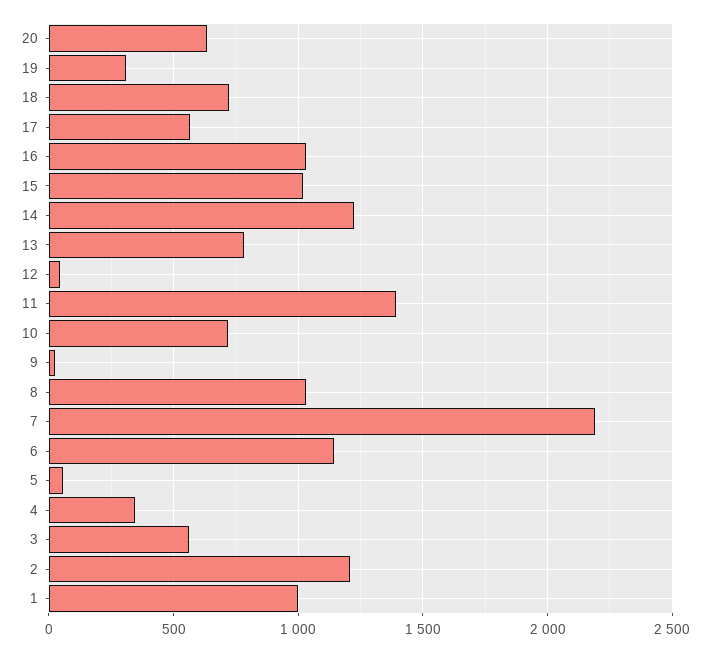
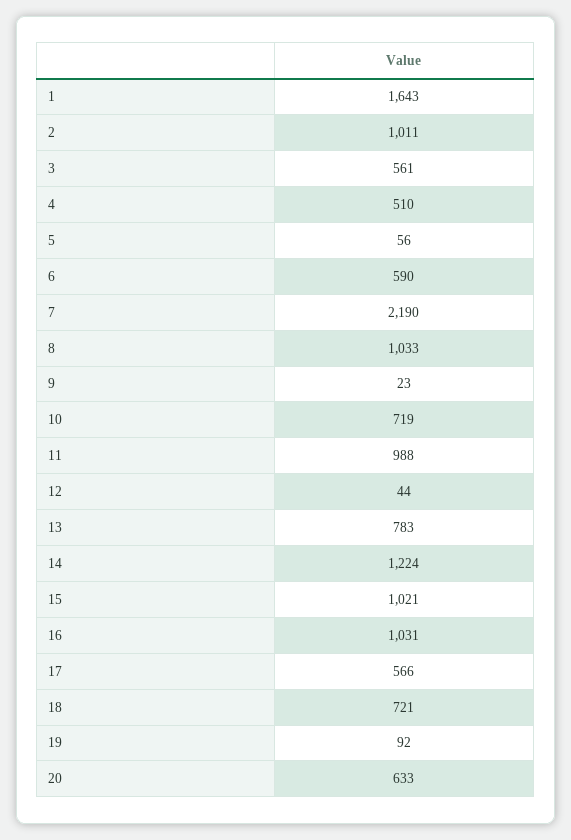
19: 300 -> 92
11: 1400 -> 988
6: 1150 -> 590
4: 350 -> 510
2: 1200 -> 1011
1: 1000 -> 1643

